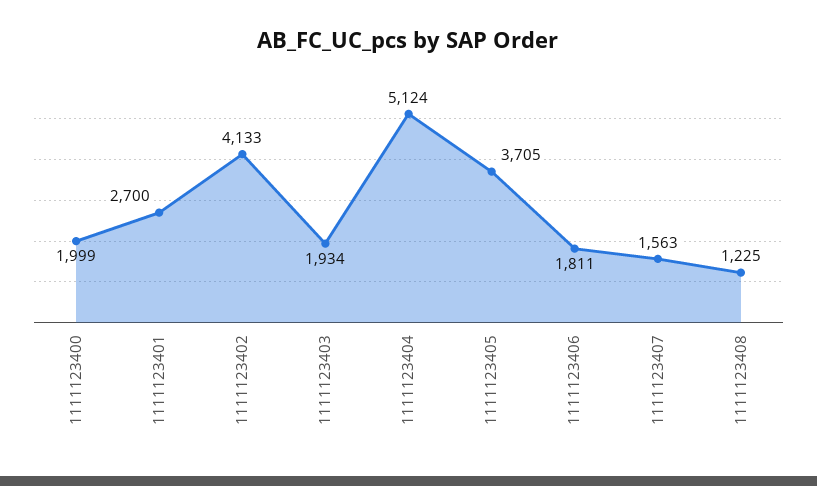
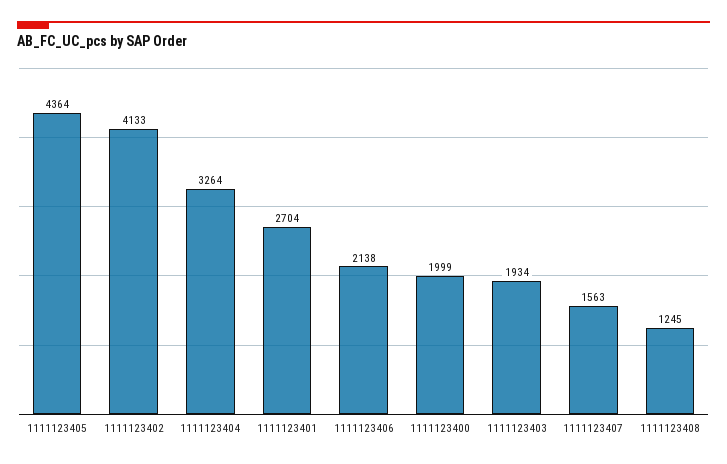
1111123401: 2700 -> 2704
1111123404: 5124 -> 3264
1111123405: 3705 -> 4364
1111123406: 1811 -> 2138
1111123408: 1225 -> 1245

